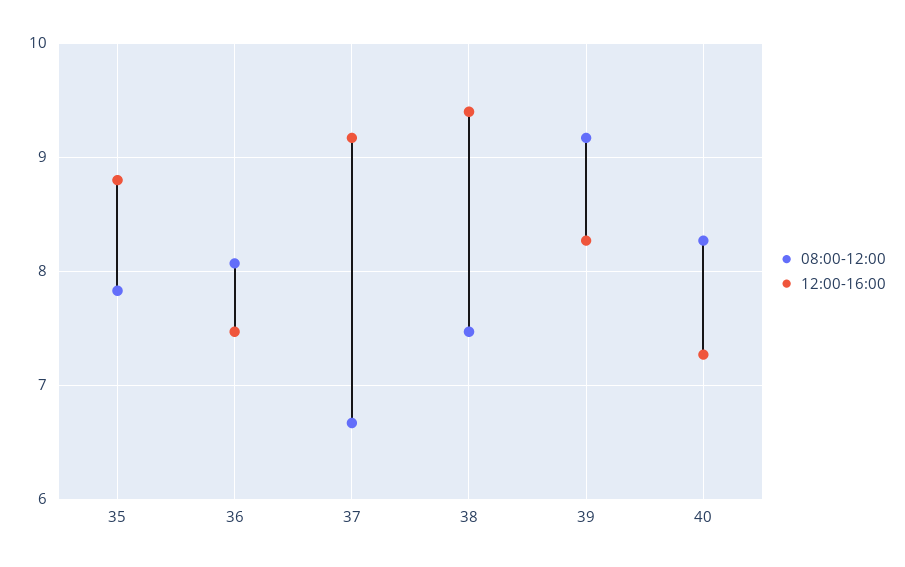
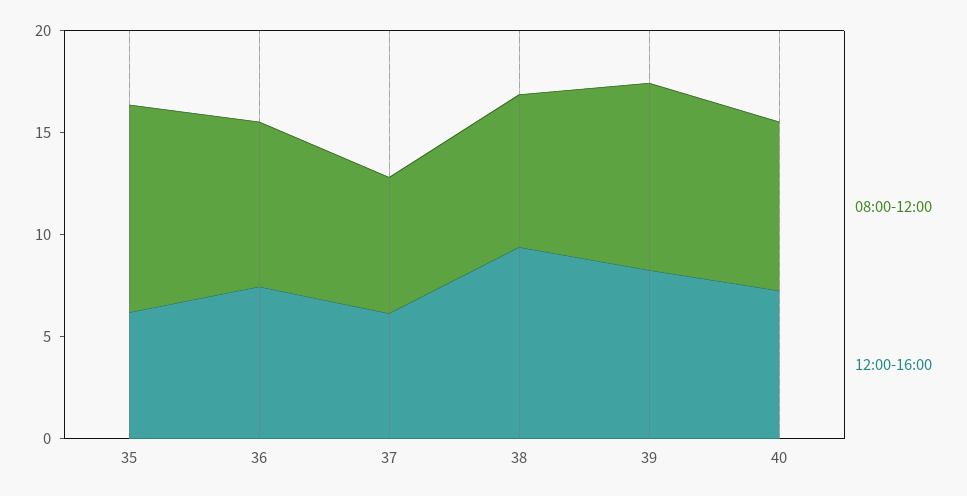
08:00-12:00, 35: 7.8 -> 10
12:00-16:00, 35: 8.8 -> 6
12:00-16:00, 37: 9.2 -> 6

